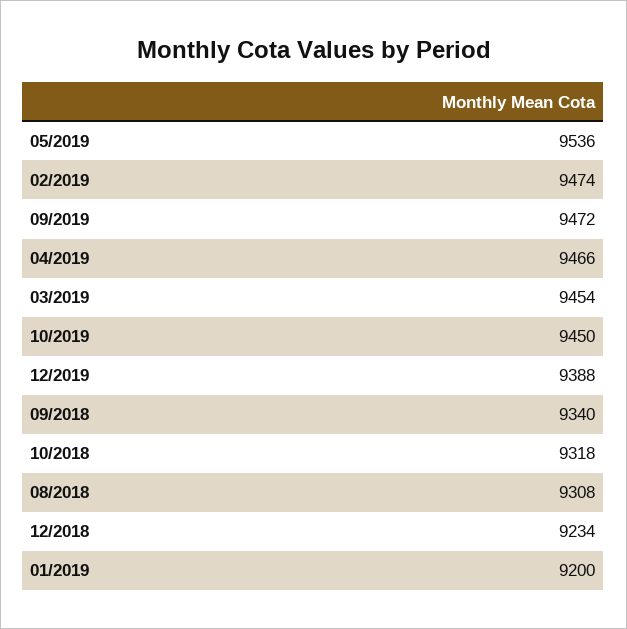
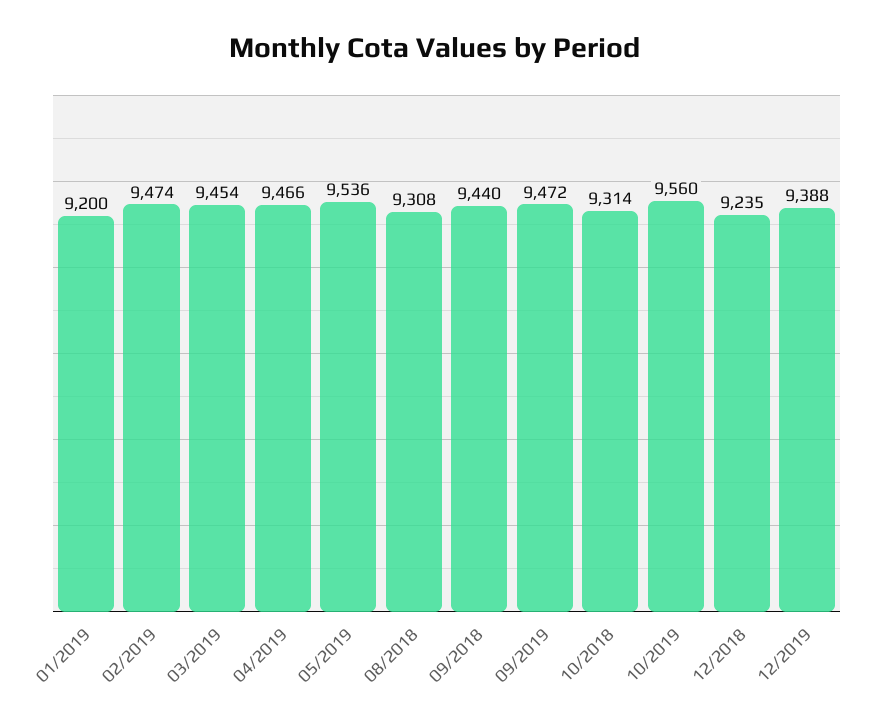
10/2019: 9450 -> 9560
09/2018: 9340 -> 9440
10/2018: 9318 -> 9314
12/2018: 9234 -> 9235

